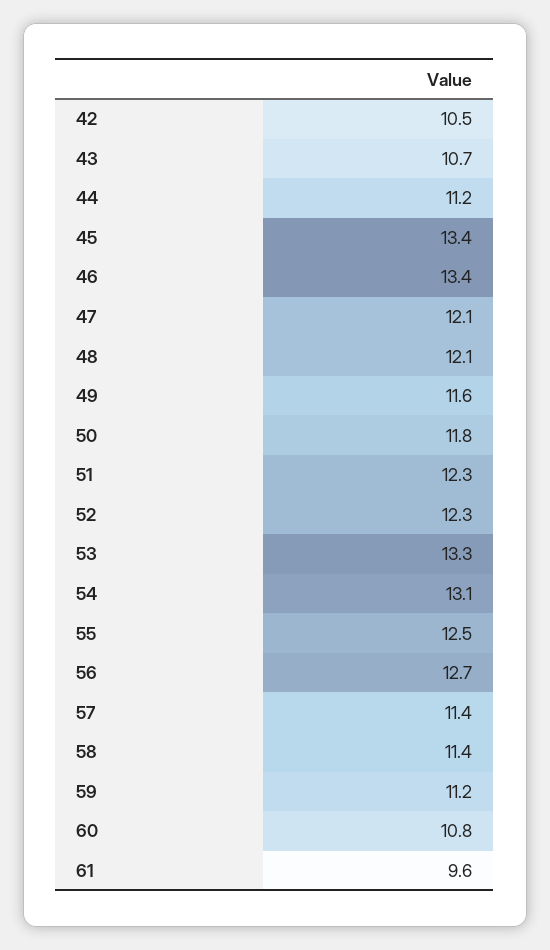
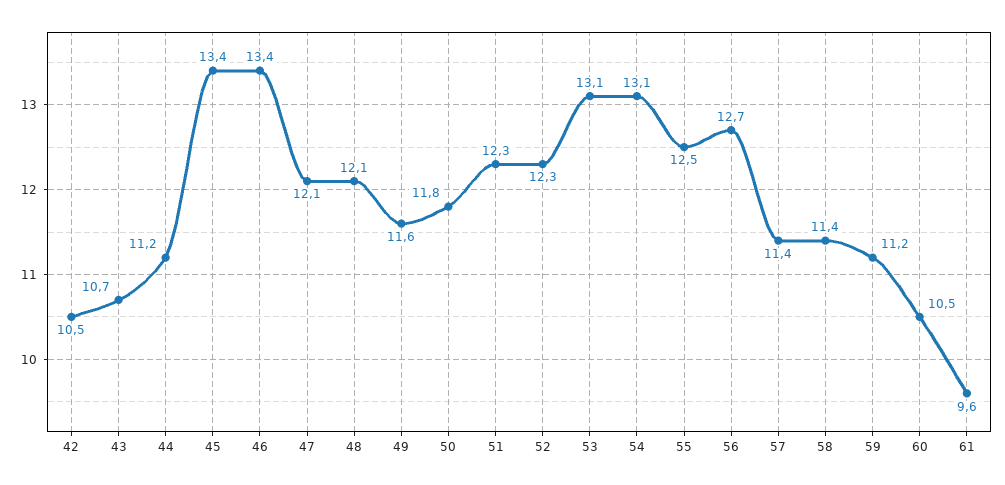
53: 13.3 -> 13.1
60: 10.8 -> 10.5

